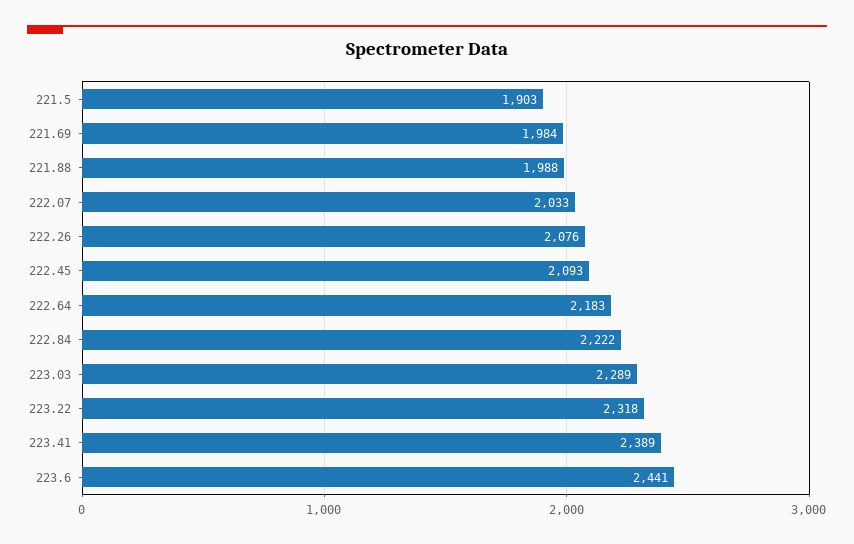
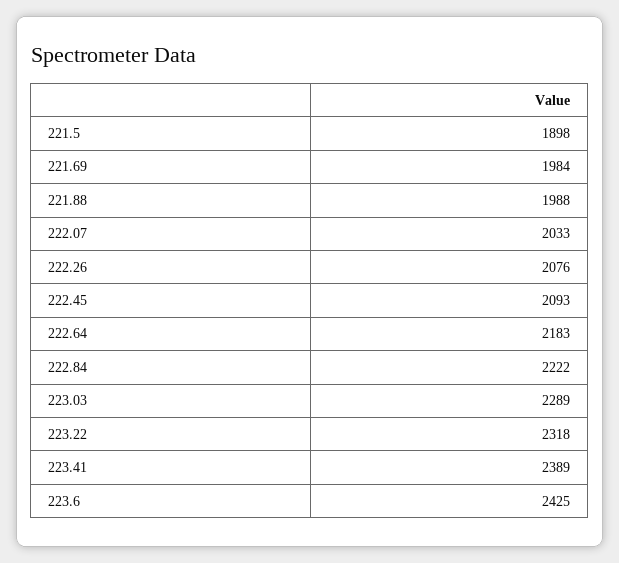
221.5: 1903 -> 1898
223.6: 2441 -> 2425

